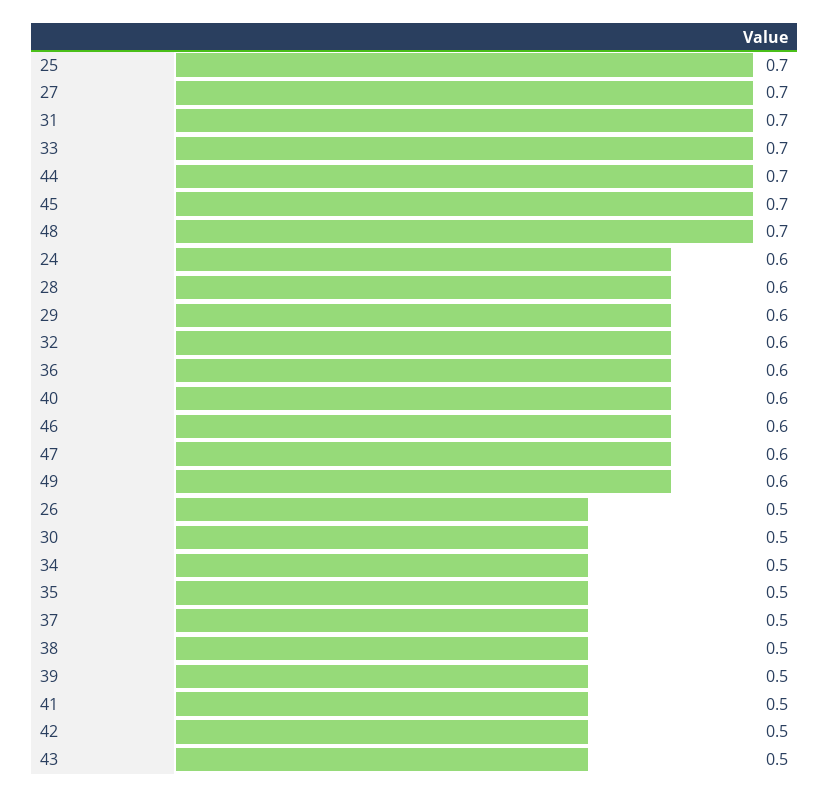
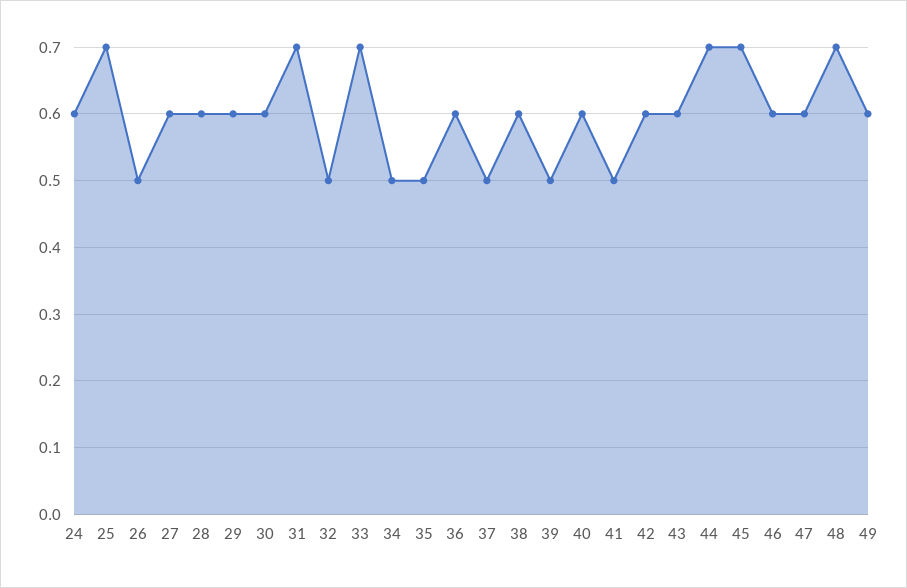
27: 0.7 -> 0.6
32: 0.6 -> 0.5
30: 0.5 -> 0.6
38: 0.5 -> 0.6
42: 0.5 -> 0.6
43: 0.5 -> 0.6

